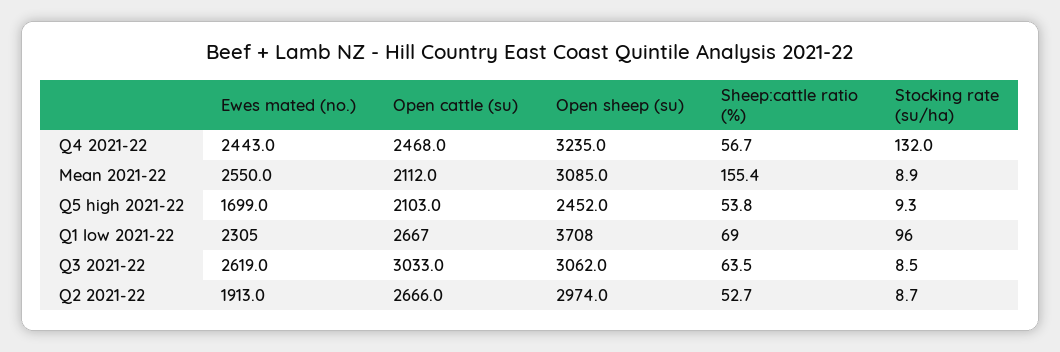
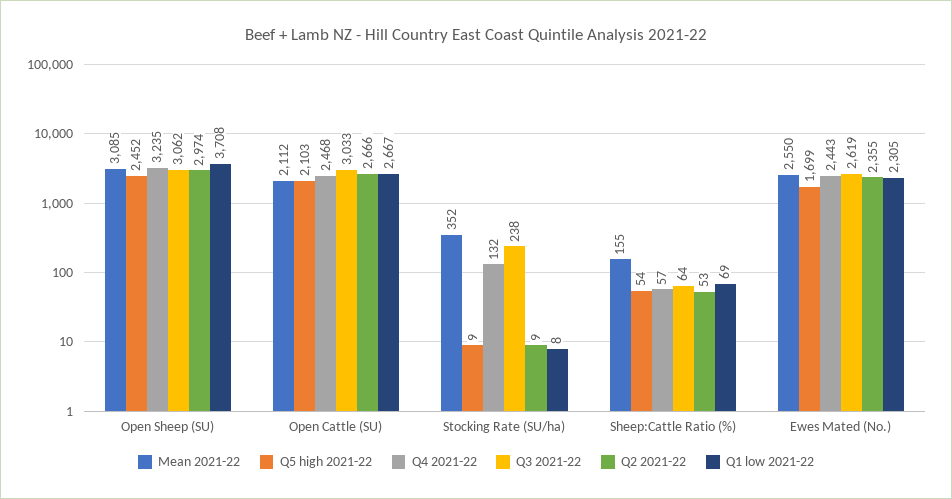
Mean 2021-22, Stocking rate (su/ha): 8.9 -> 352
Q1 low 2021-22, Stocking rate (su/ha): 96 -> 8
Q3 2021-22, Stocking rate (su/ha): 8.5 -> 238
Q2 2021-22, Ewes mated (no.): 1913 -> 2355

